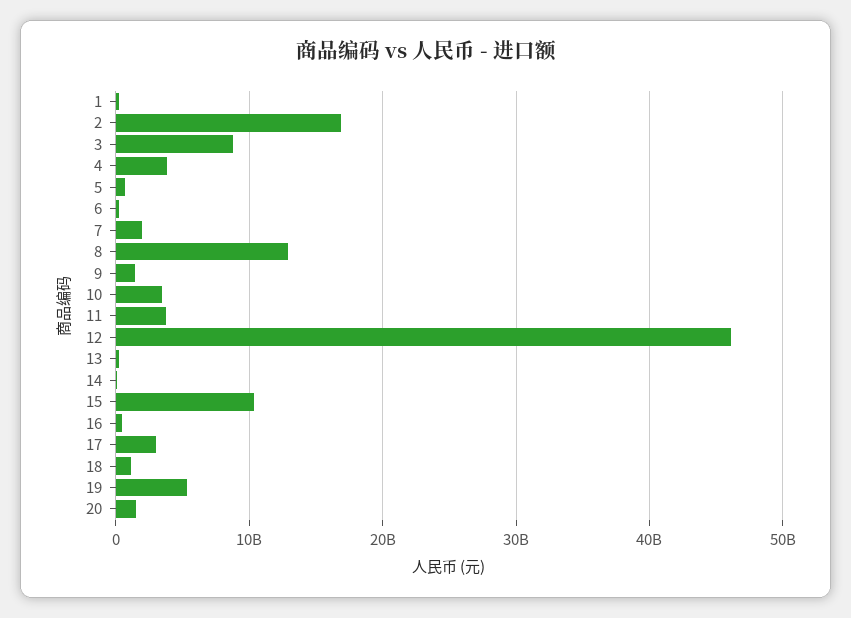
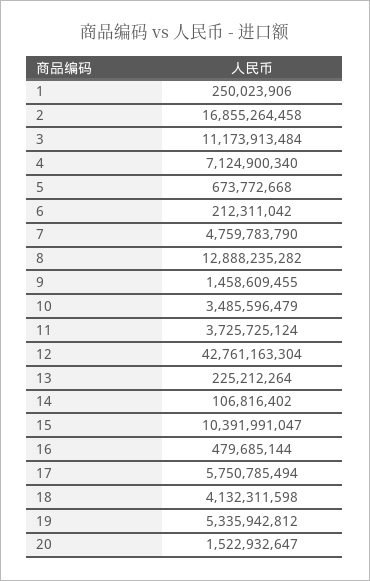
3: 9000000000 -> 11173913484
4: 4000000000 -> 7124900340
7: 2000000000 -> 4759783790
12: 46000000000 -> 42761163304
17: 3000000000 -> 5750785494
18: 1000000000 -> 4132311598

